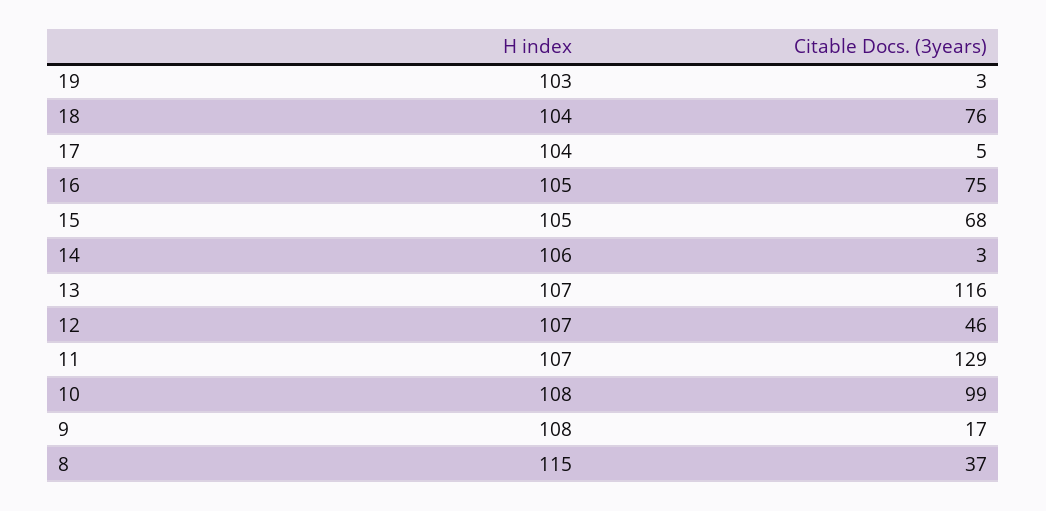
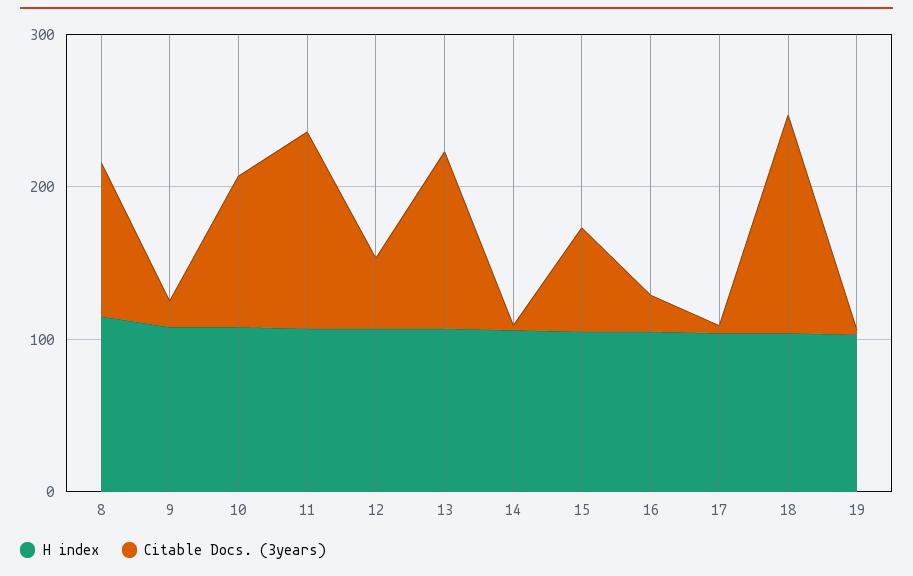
Citable Docs. (3years), 18: 76 -> 140
Citable Docs. (3years), 16: 75 -> 20
Citable Docs. (3years), 8: 37 -> 100

